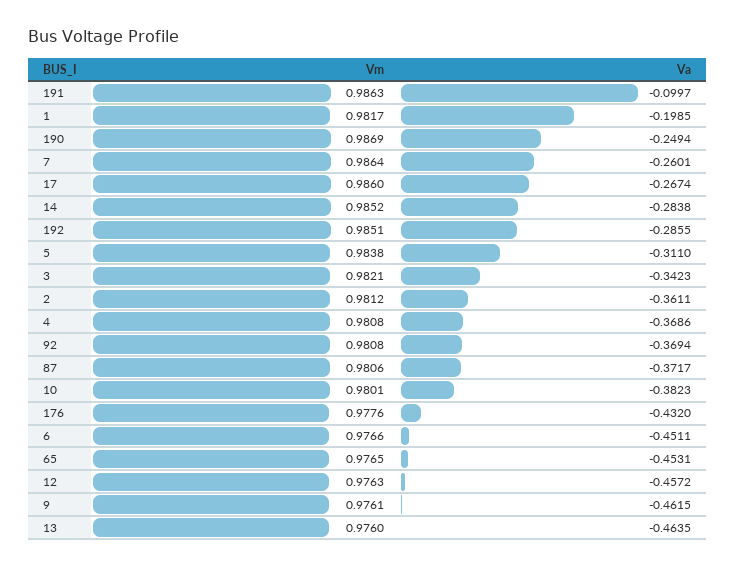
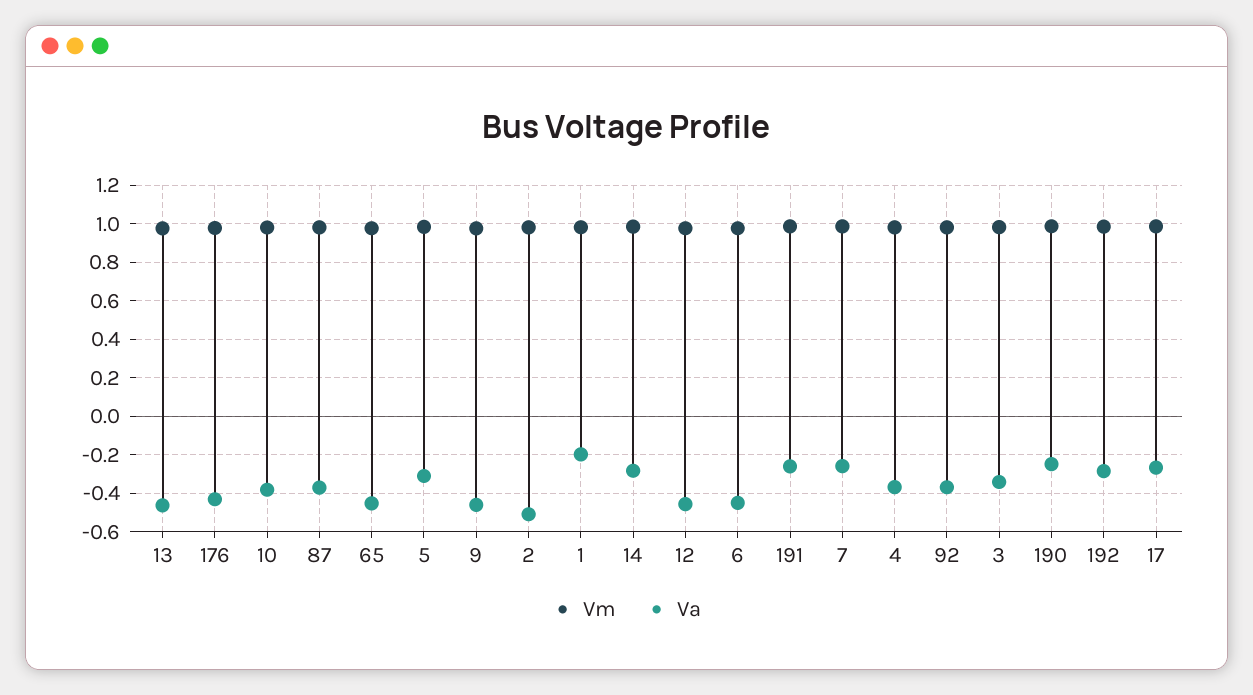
Va, 191: -0.0997 -> -0.25
Va, 2: -0.3611 -> -0.5

